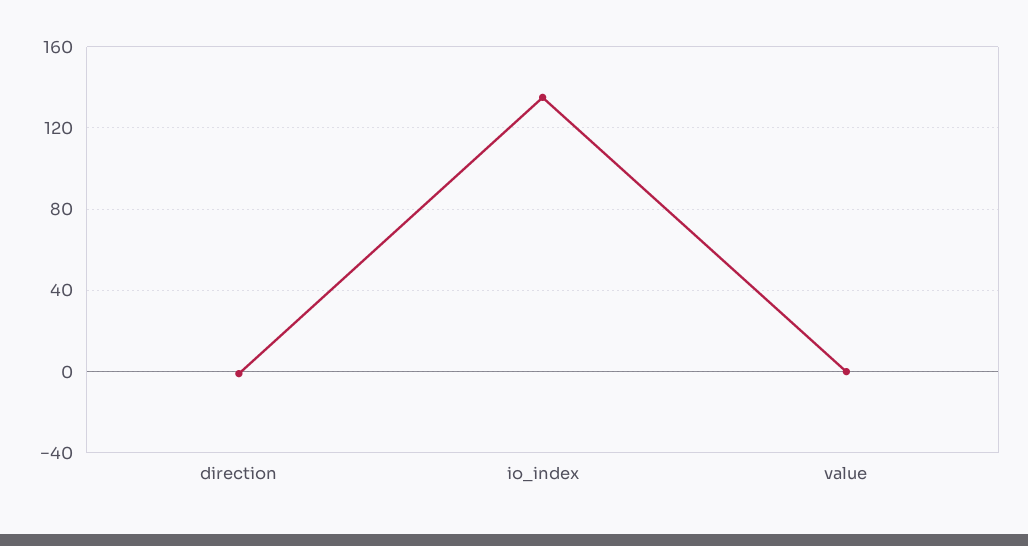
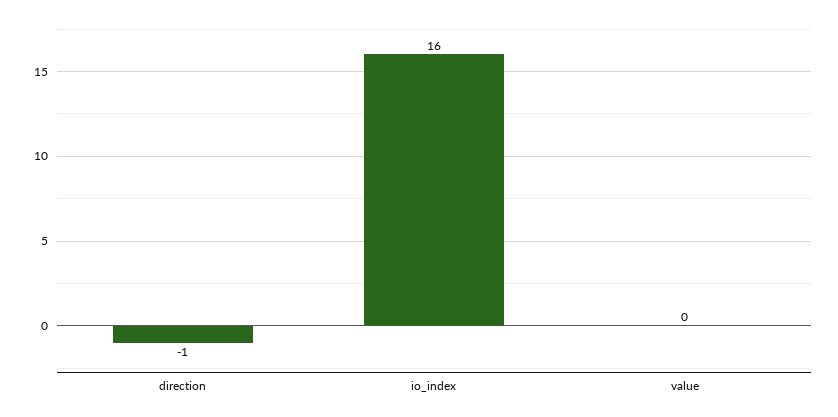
io_index: 135 -> 16

